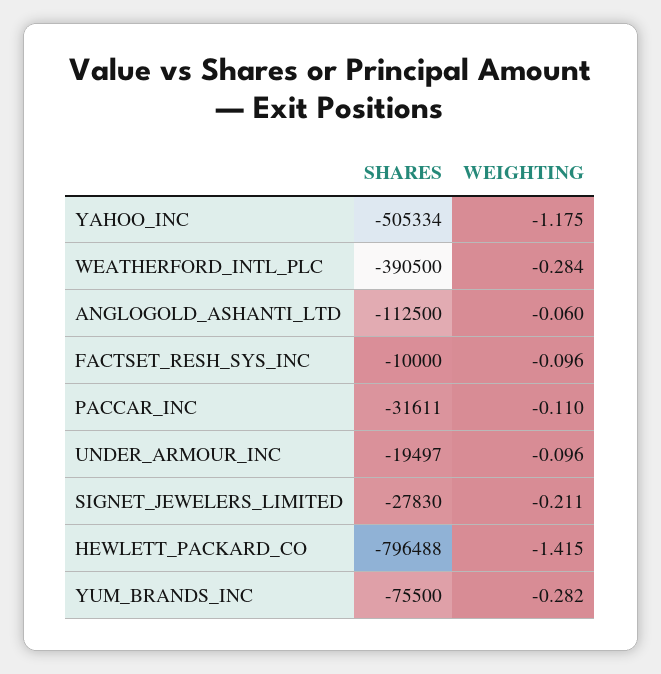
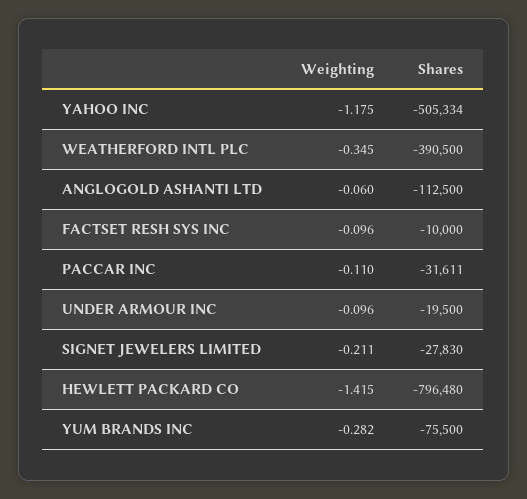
WEIGHTING, WEATHERFORD_INTL_PLC: -0.284 -> -0.345
SHARES, UNDER_ARMOUR_INC: -19497 -> -19500
SHARES, HEWLETT_PACKARD_CO: -796488 -> -796480

